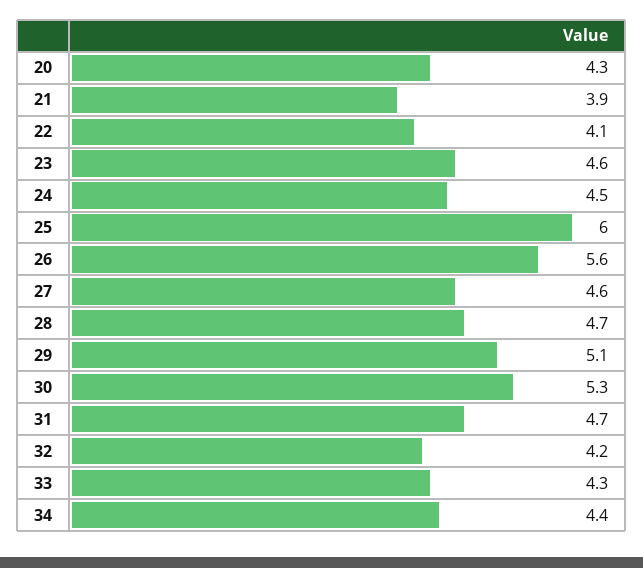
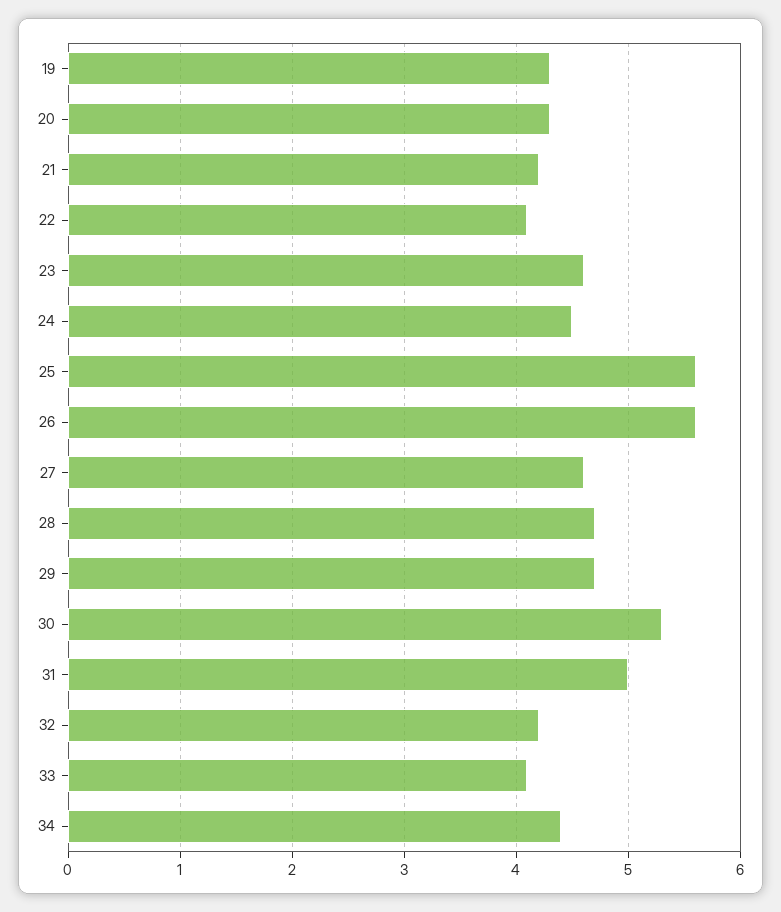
21: 3.9 -> 4.2
25: 6 -> 5.6
29: 5.1 -> 4.7
31: 4.7 -> 5
33: 4.3 -> 4.1
19: none -> 4.3

